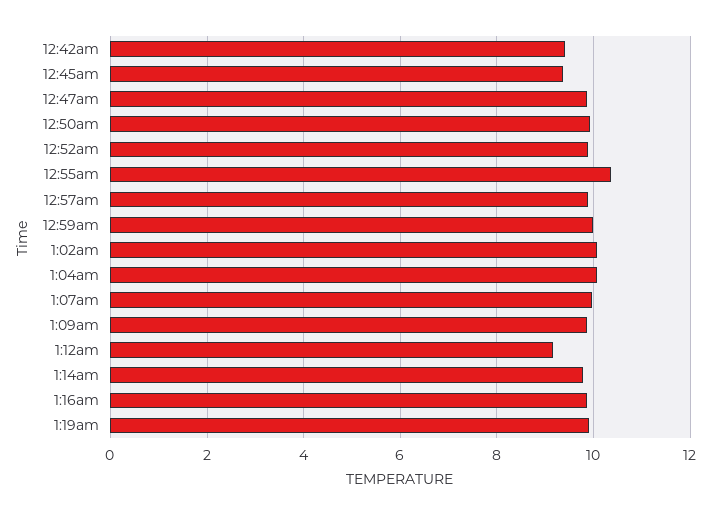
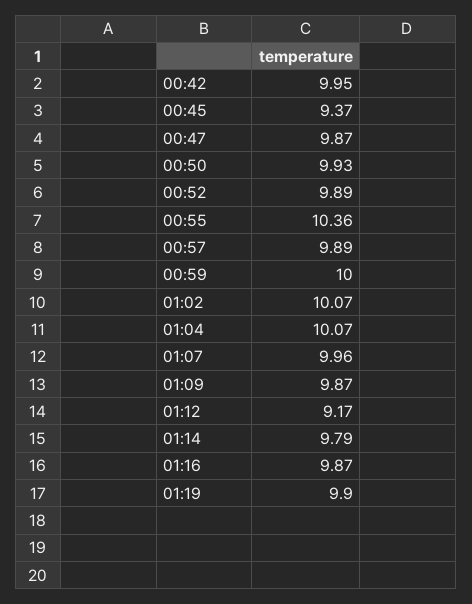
12:42am: 9.4 -> 9.95

